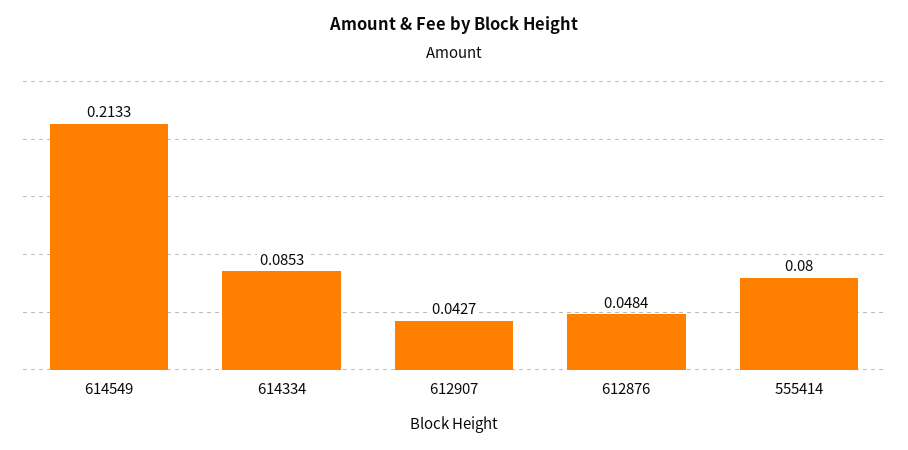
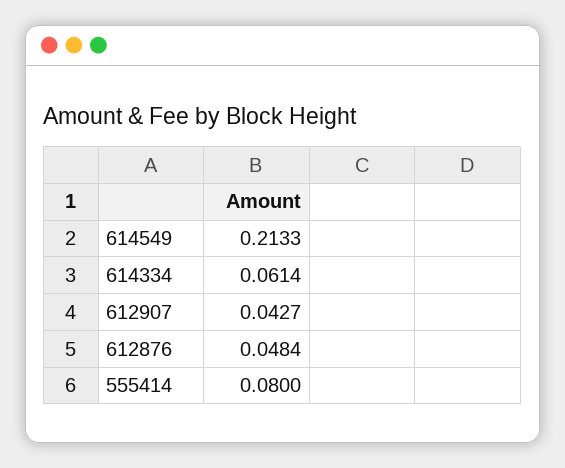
614334: 0.0853 -> 0.0614

